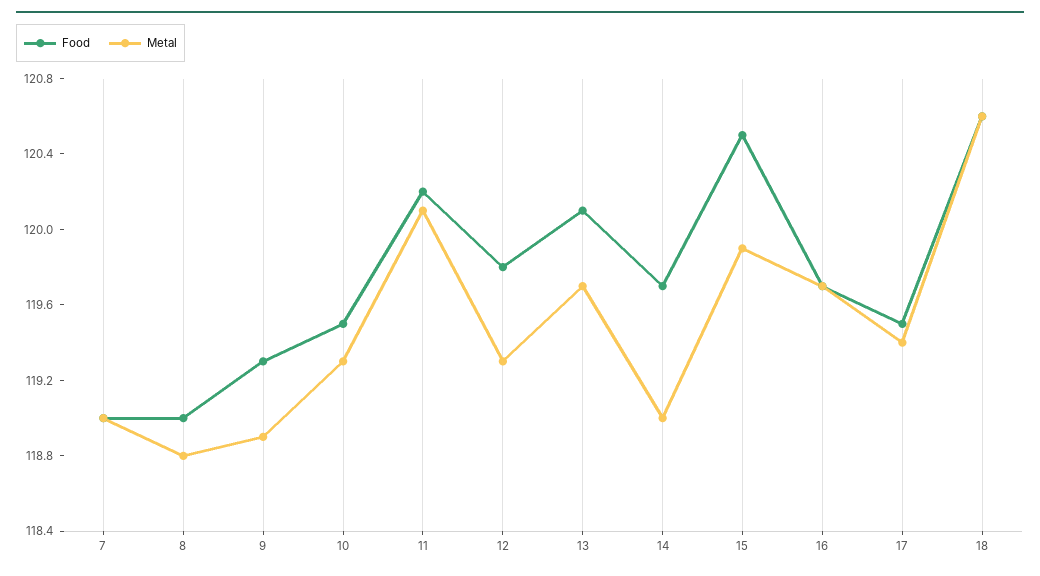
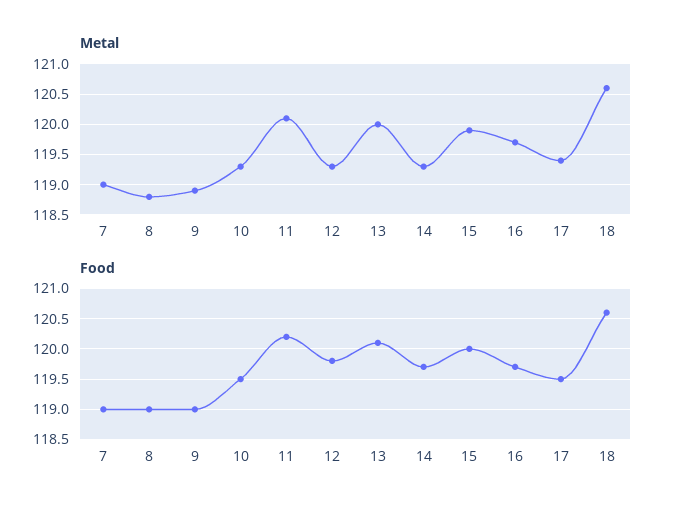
Food, 9: 119.3 -> 119
Metal, 13: 119.7 -> 120
Metal, 14: 119 -> 119.3
Food, 15: 120.5 -> 120

